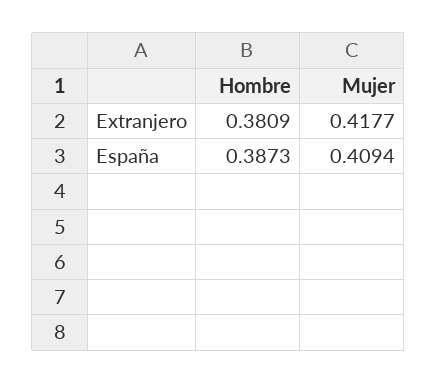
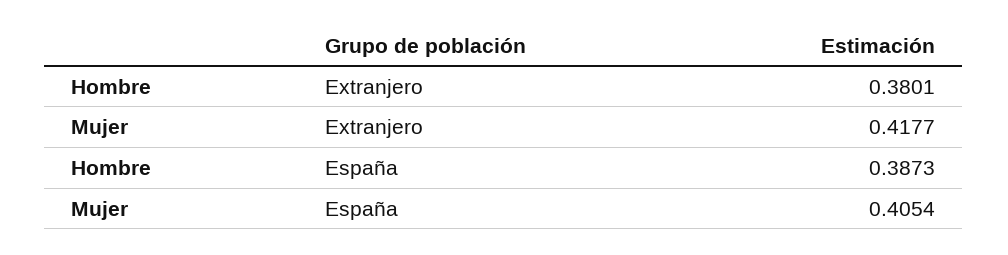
Hombre, Extranjero: 0.3809 -> 0.3801
Mujer, España: 0.4094 -> 0.4054

